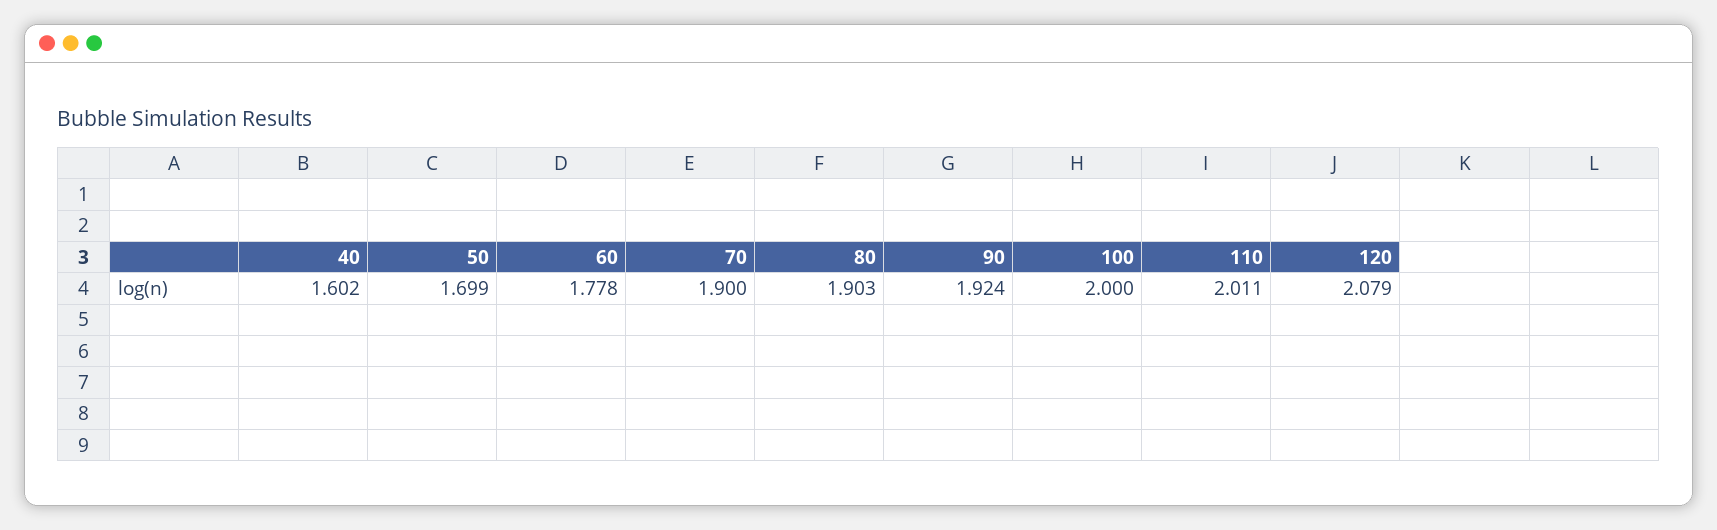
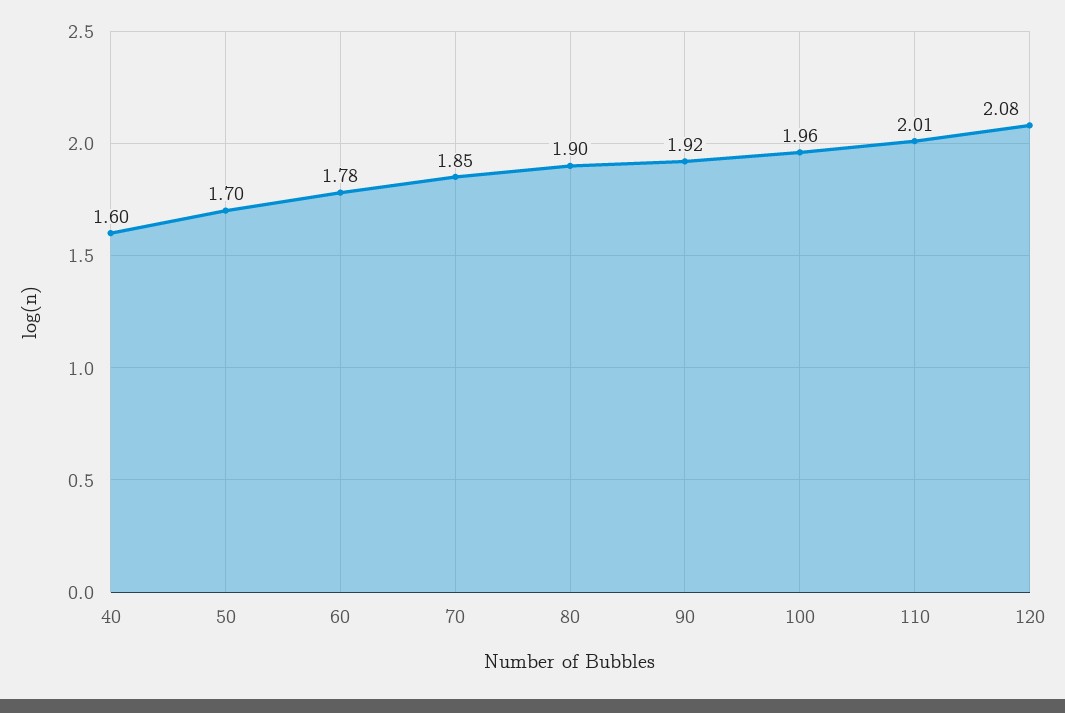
70: 1.9 -> 1.85
100: 2 -> 1.96

